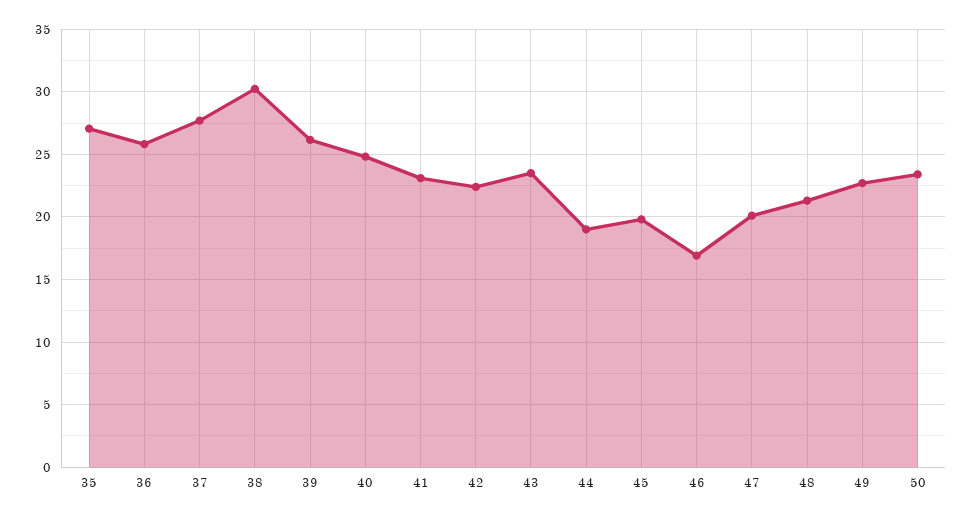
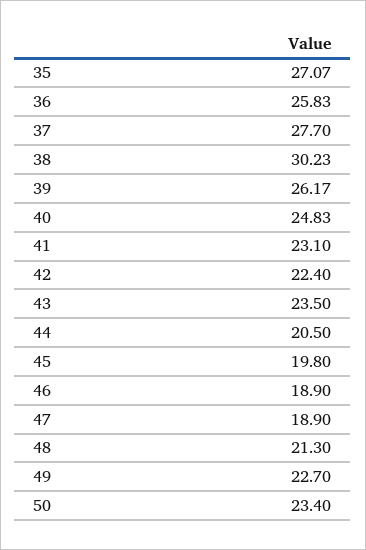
44: 19 -> 20.5
46: 17 -> 18.9
47: 20 -> 18.9

